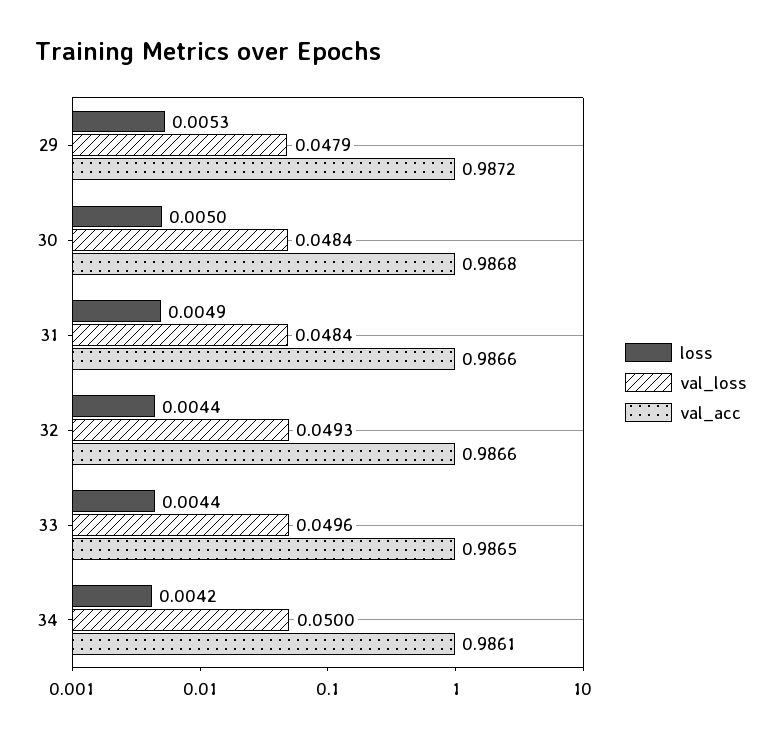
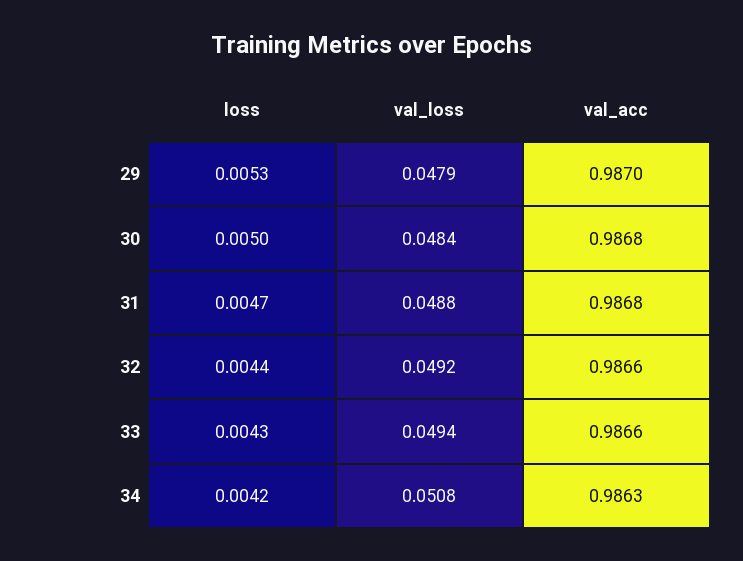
val_acc, 29: 0.9872 -> 0.987
loss, 31: 0.0049 -> 0.0047
val_loss, 31: 0.0484 -> 0.0488
val_acc, 31: 0.9866 -> 0.9868
val_loss, 32: 0.0493 -> 0.0492
loss, 33: 0.0044 -> 0.0043
val_loss, 33: 0.0496 -> 0.0494
val_acc, 33: 0.9865 -> 0.9866
val_loss, 34: 0.05 -> 0.0508
val_acc, 34: 0.9861 -> 0.9863

